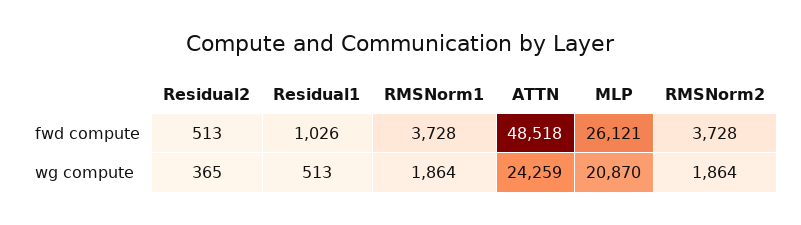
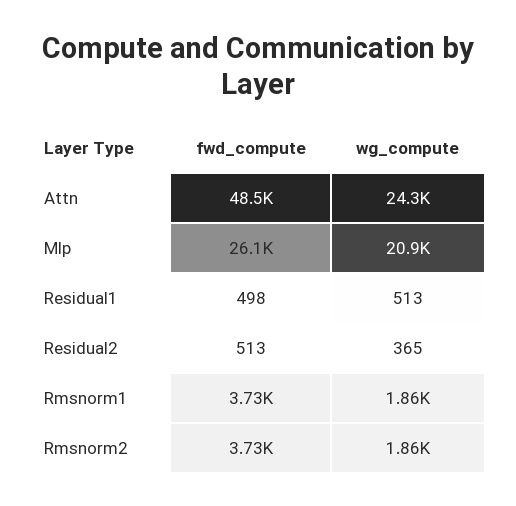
Residual1, fwd compute: 1026 -> 498

